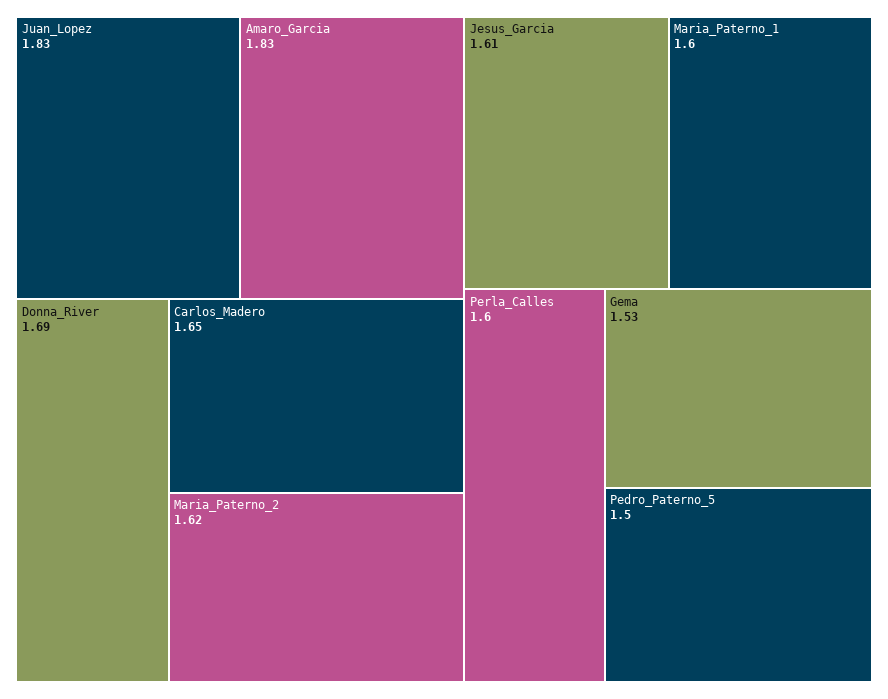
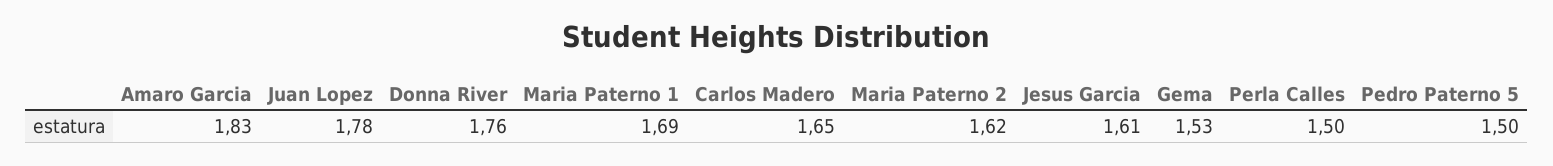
Juan_Lopez: 1.83 -> 1.78
Donna_River: 1.69 -> 1.76
Maria_Paterno_1: 1.6 -> 1.69
Perla_Calles: 1.6 -> 1.5

